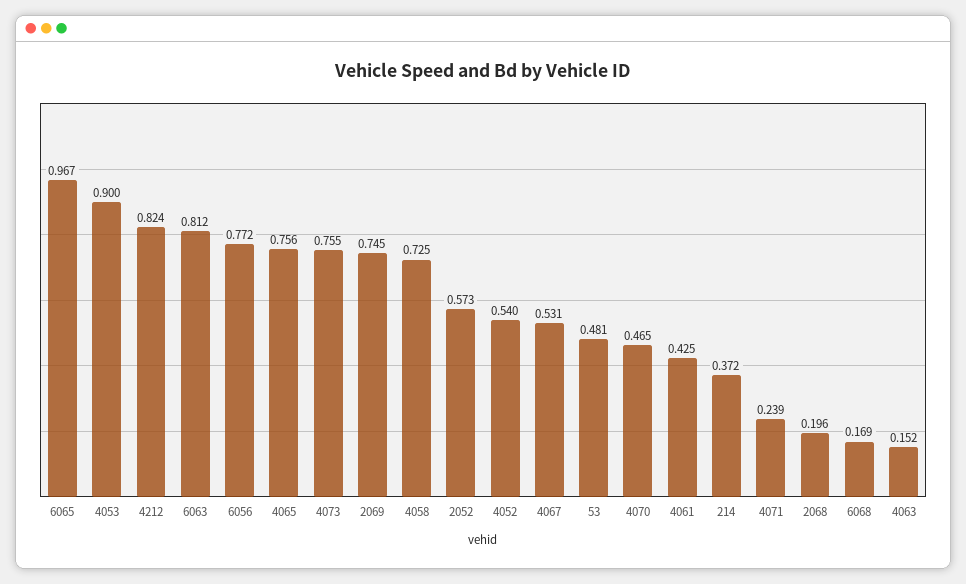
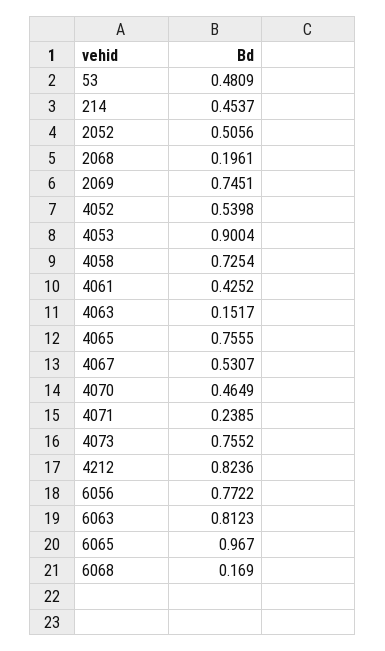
2052: 0.573 -> 0.5056
214: 0.372 -> 0.4537

